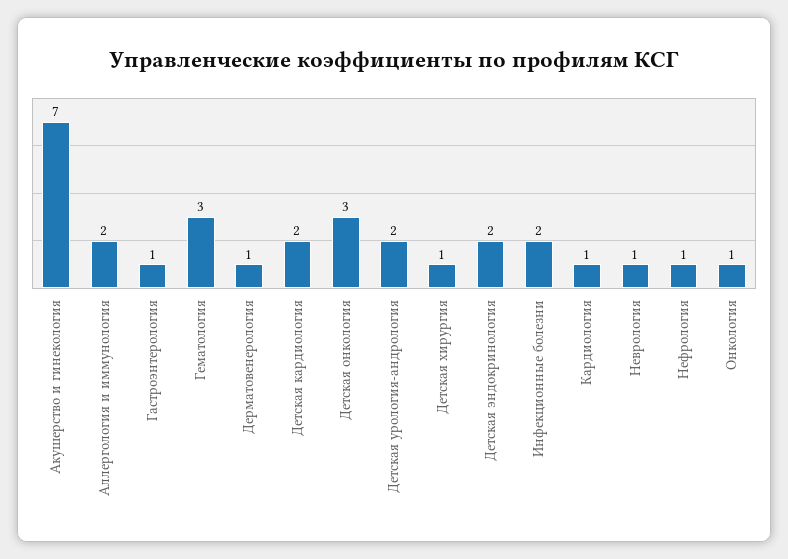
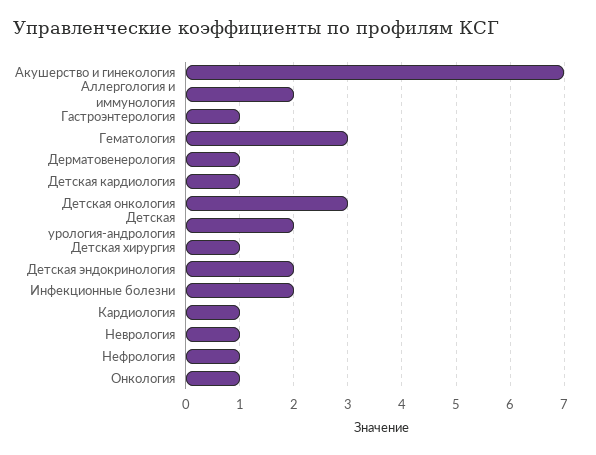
Детская кардиология: 2 -> 1

